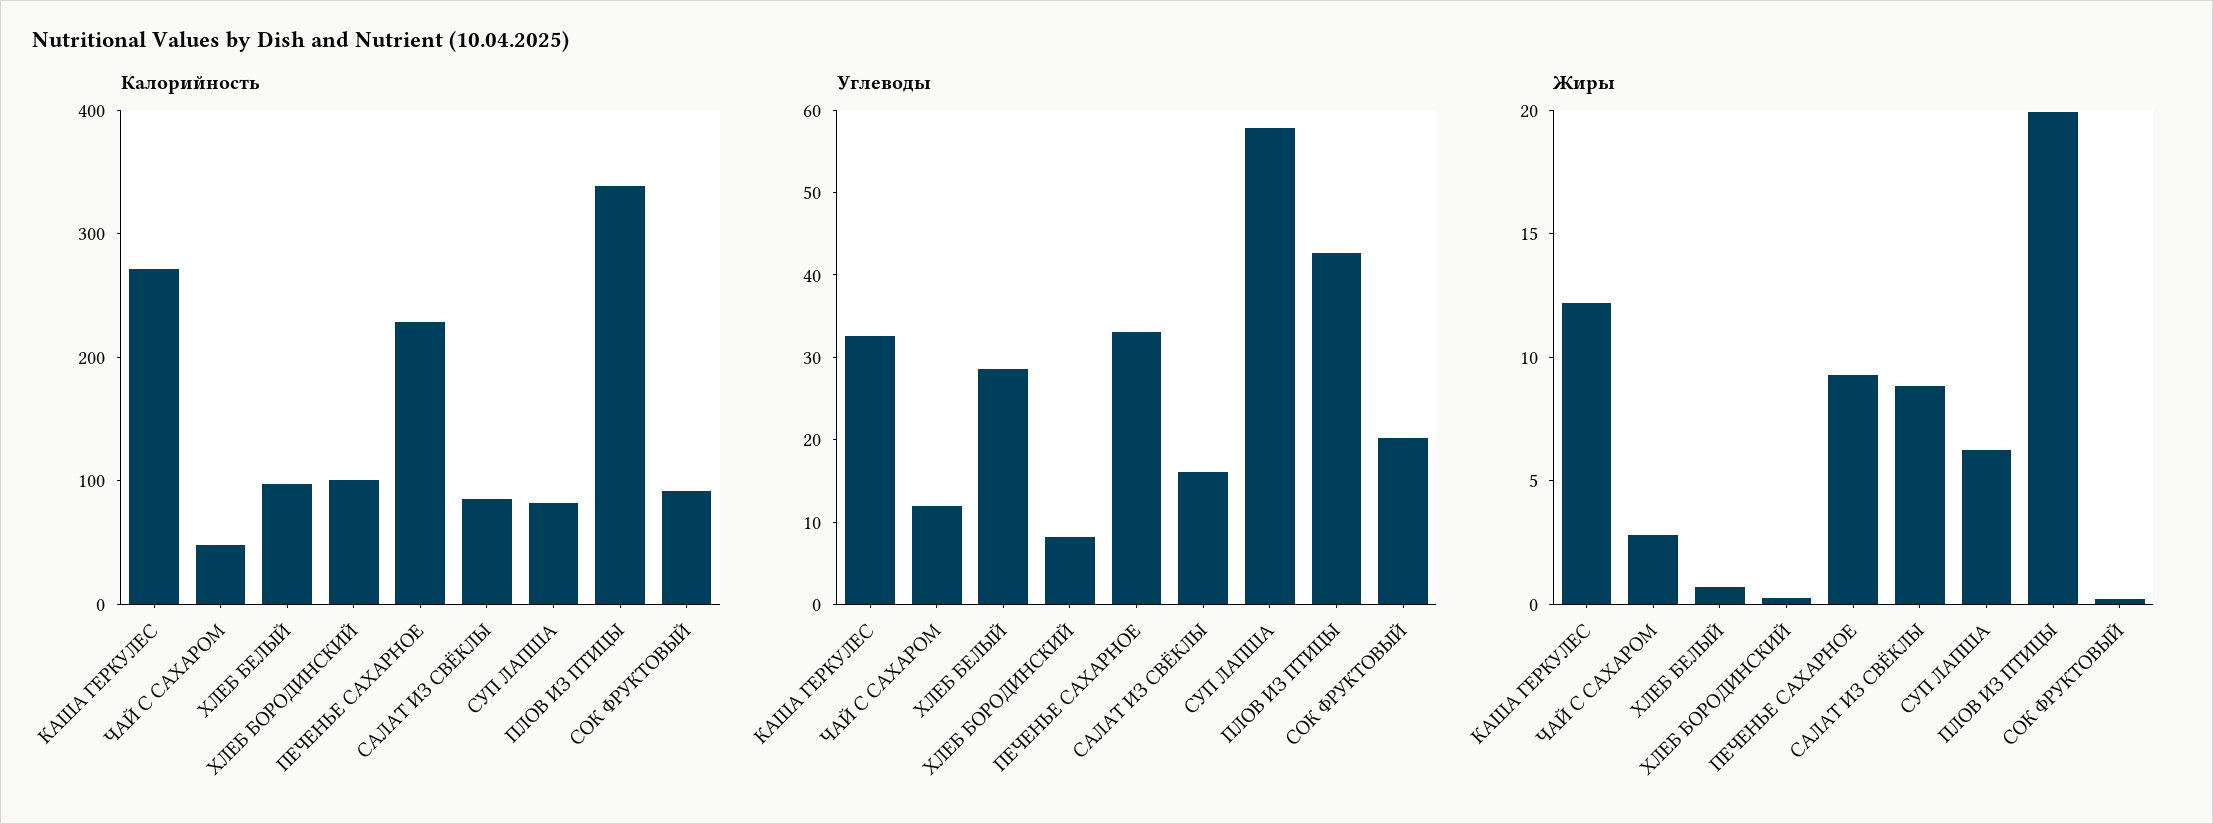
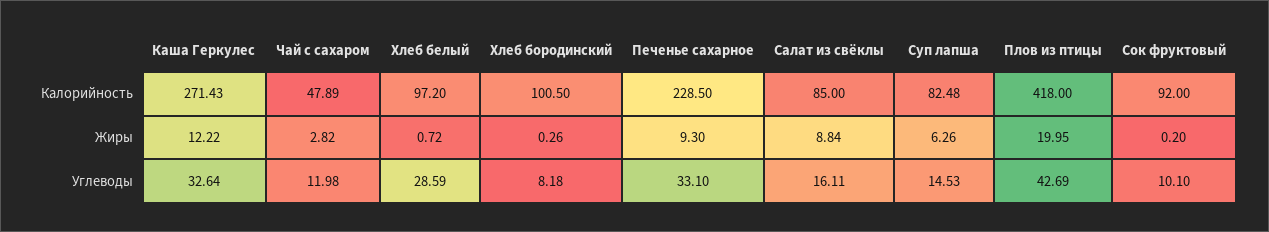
Калорийность, ПЛОВ ИЗ ПТИЦЫ: 340 -> 418
Углеводы, СУП ЛАПША: 58 -> 14.53
Углеводы, СОК ФРУКТОВЫЙ: 20 -> 10.1

